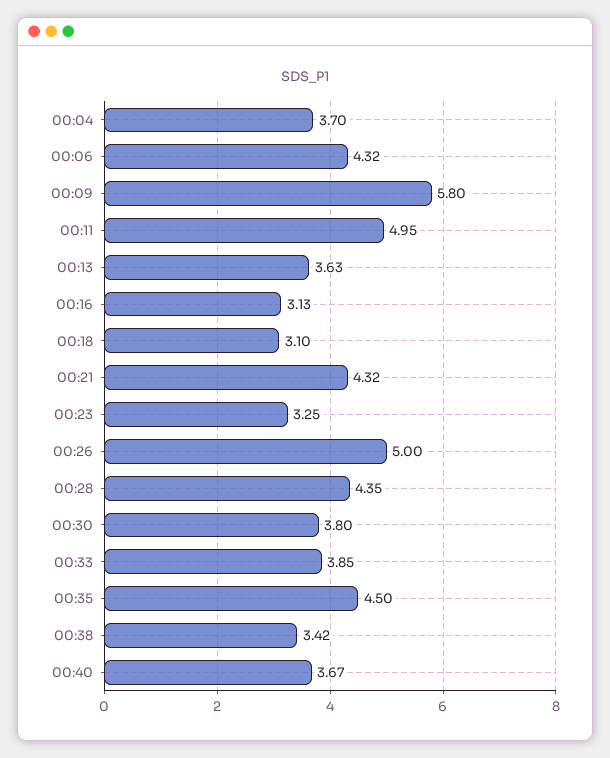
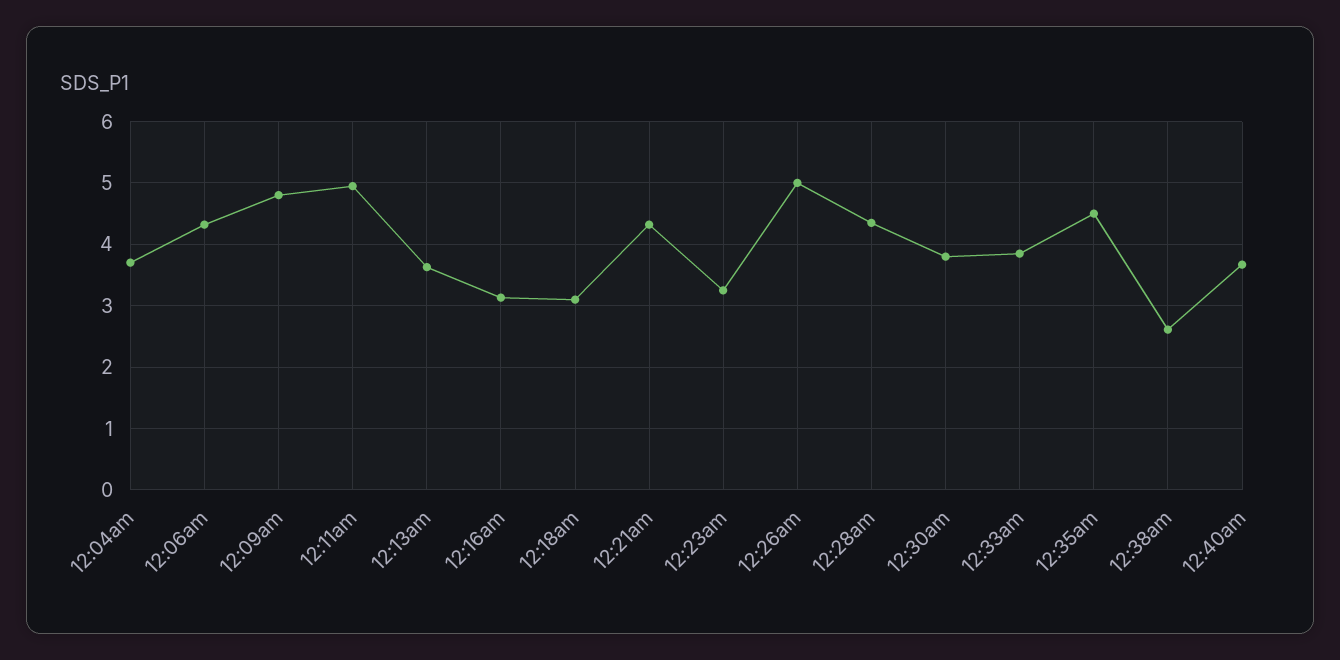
00:09: 5.8 -> 4.8
00:38: 3.42 -> 2.6

